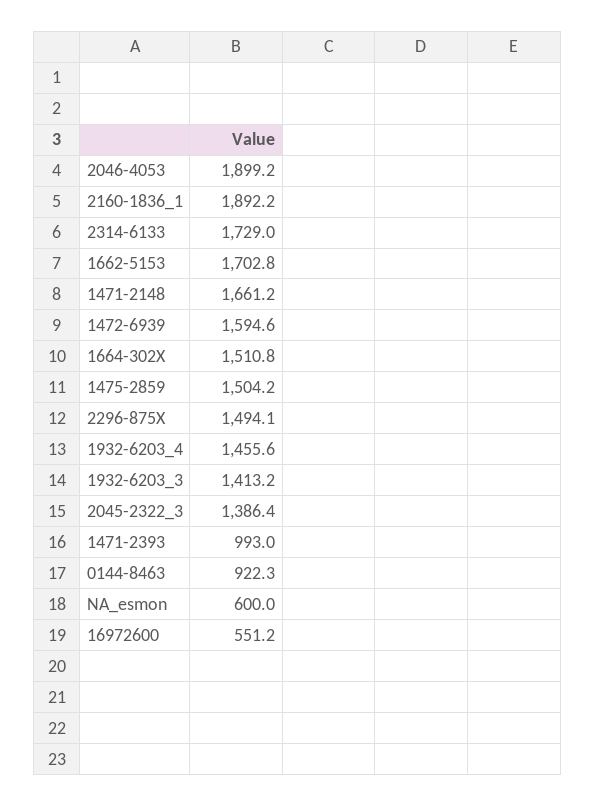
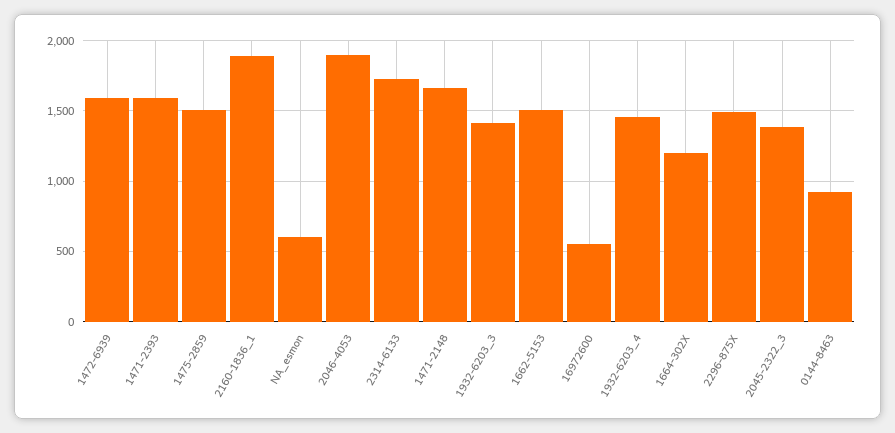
1662-5153: 1702.8 -> 1500
1664-302X: 1510.8 -> 1200
1471-2393: 993 -> 1600

